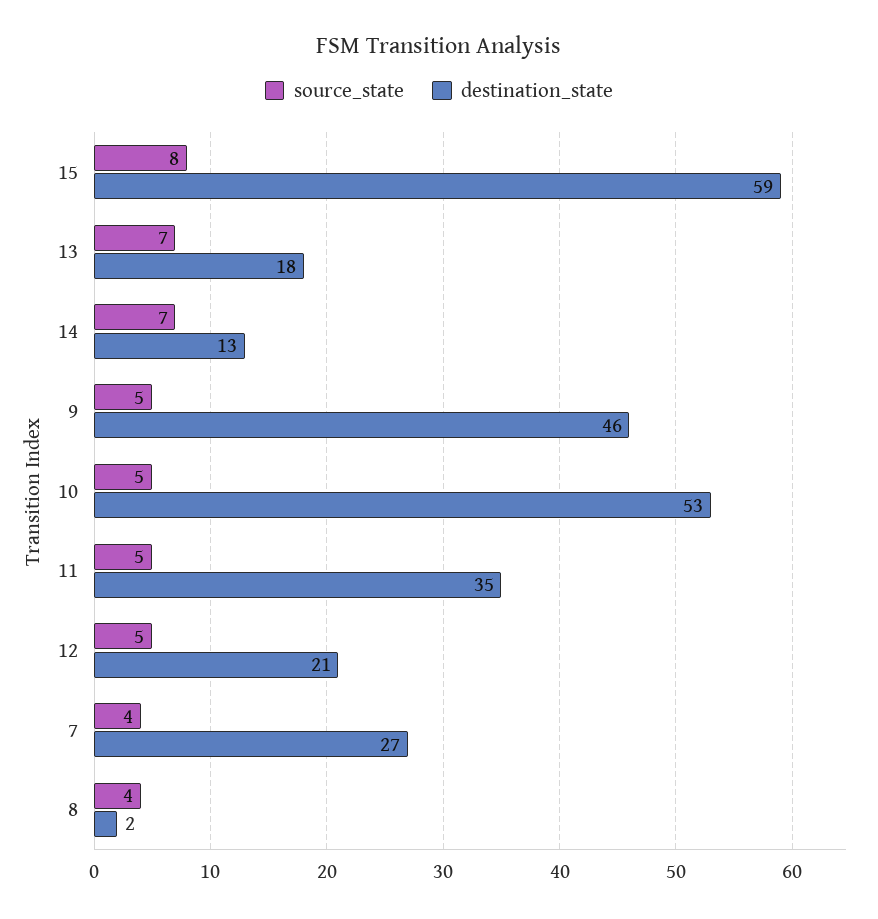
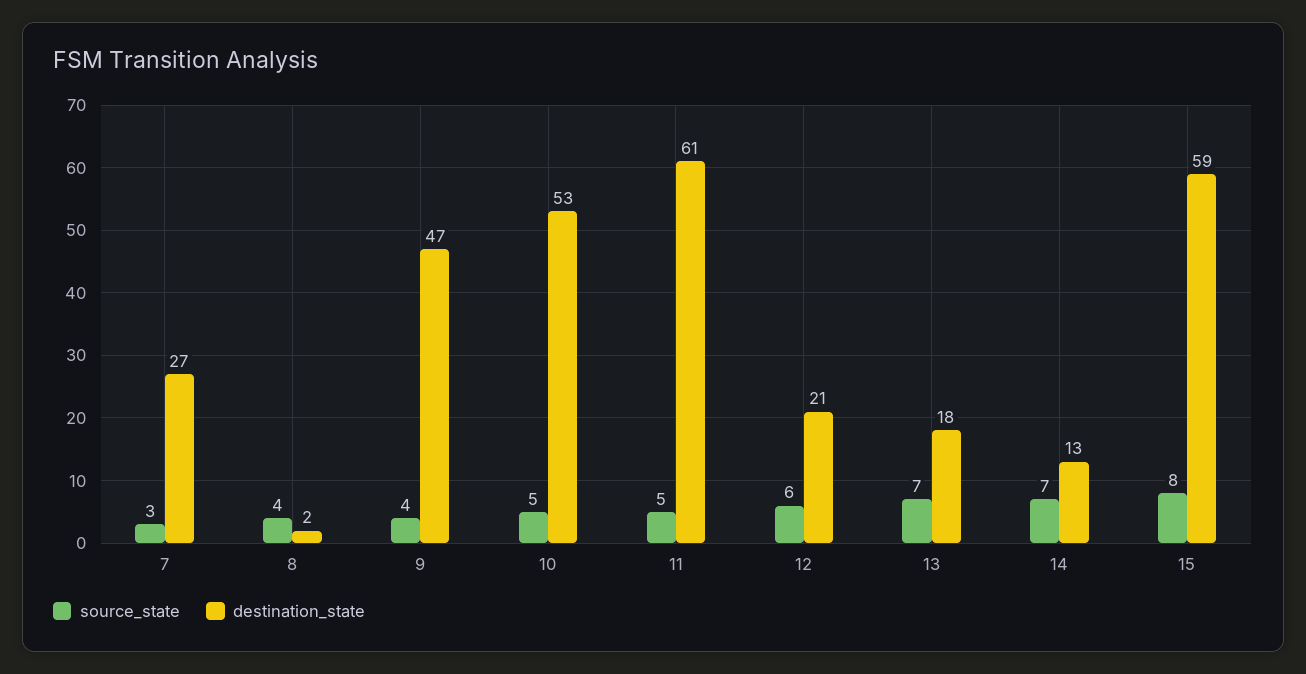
source_state, 9: 5 -> 4
destination_state, 9: 46 -> 47
destination_state, 11: 35 -> 61
source_state, 12: 5 -> 6
source_state, 7: 4 -> 3

